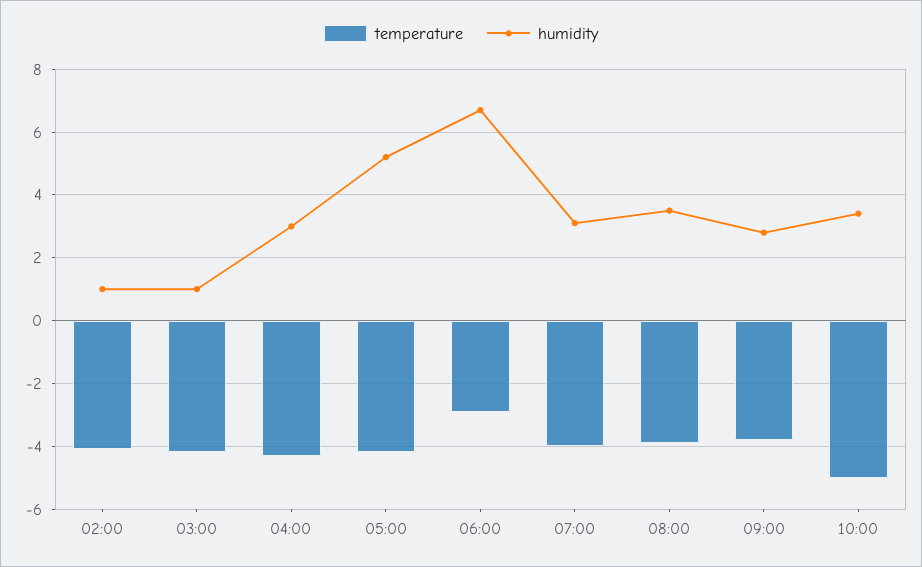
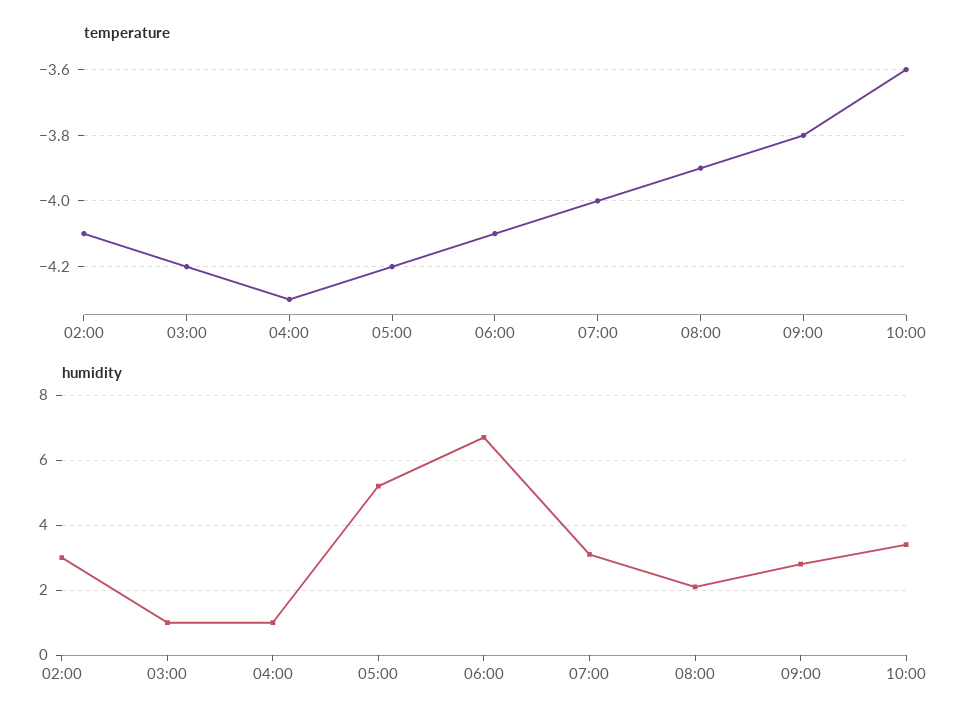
humidity, 02:00: 1 -> 3
humidity, 04:00: 3 -> 1
temperature, 06:00: -3 -> -4.1
humidity, 08:00: 3.5 -> 2
temperature, 10:00: -5 -> -3.6

